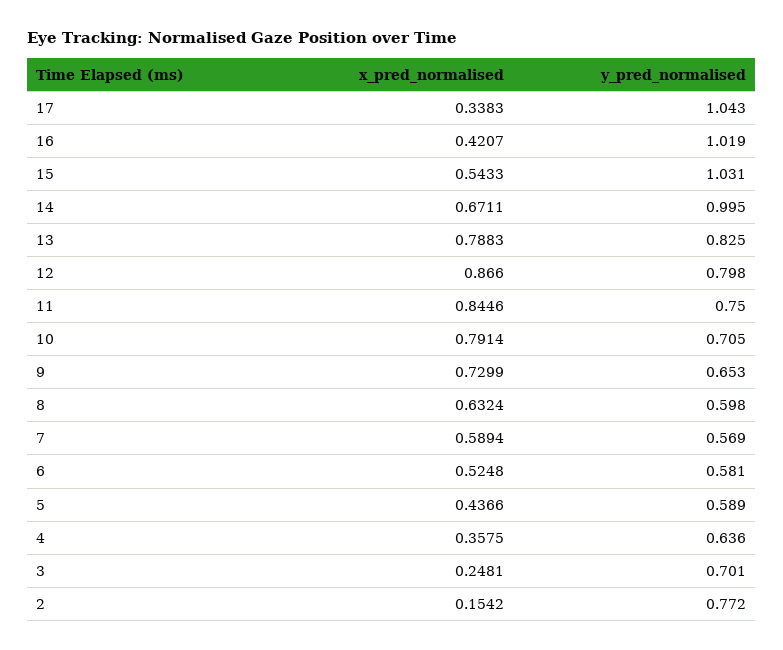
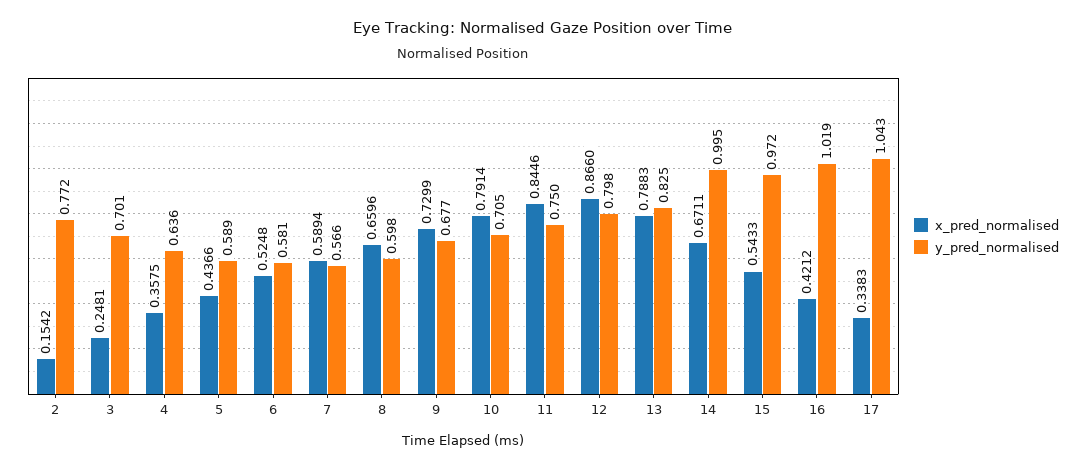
x_pred_normalised, 16: 0.4207 -> 0.4212
y_pred_normalised, 15: 1.031 -> 0.972
y_pred_normalised, 9: 0.653 -> 0.677
x_pred_normalised, 8: 0.6324 -> 0.6596
y_pred_normalised, 7: 0.569 -> 0.566

